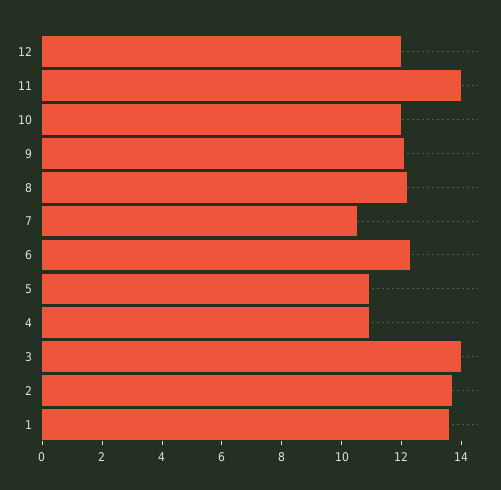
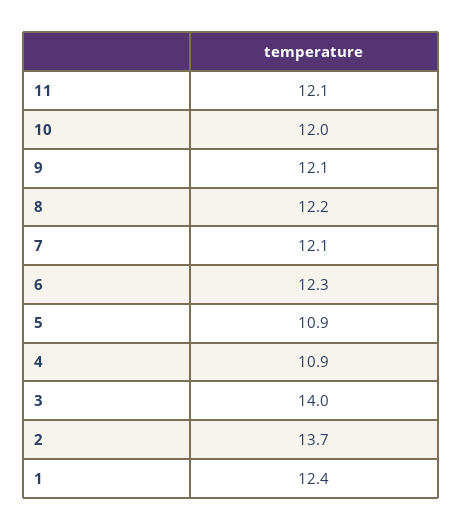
12: 12 -> none
11: 14 -> 12.1
7: 10.5 -> 12.1
1: 13.5 -> 12.4

